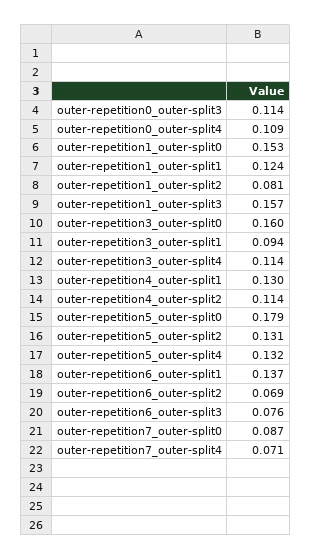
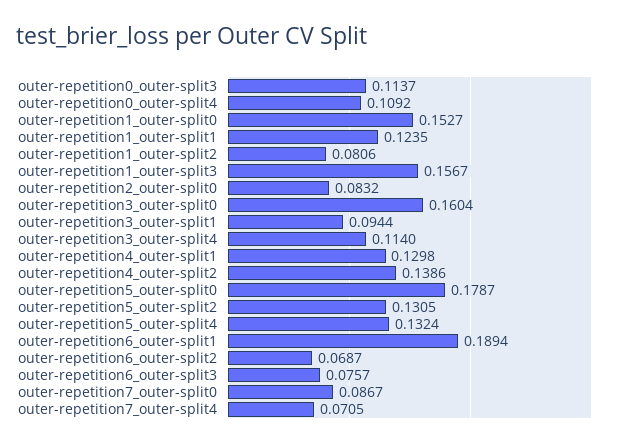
outer-repetition4_outer-split2: 0.114 -> 0.1386
outer-repetition6_outer-split1: 0.137 -> 0.1894
outer-repetition2_outer-split0: none -> 0.0832

